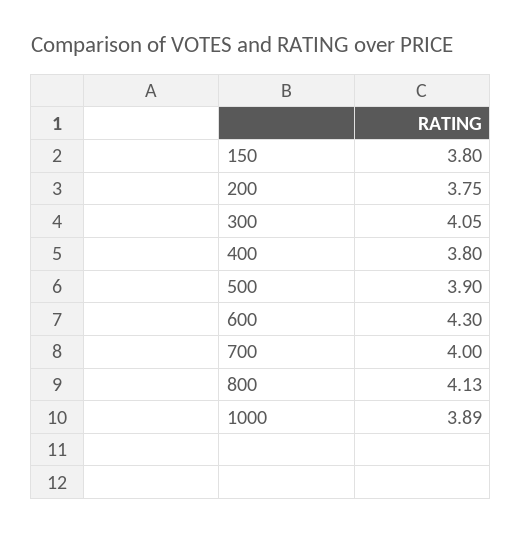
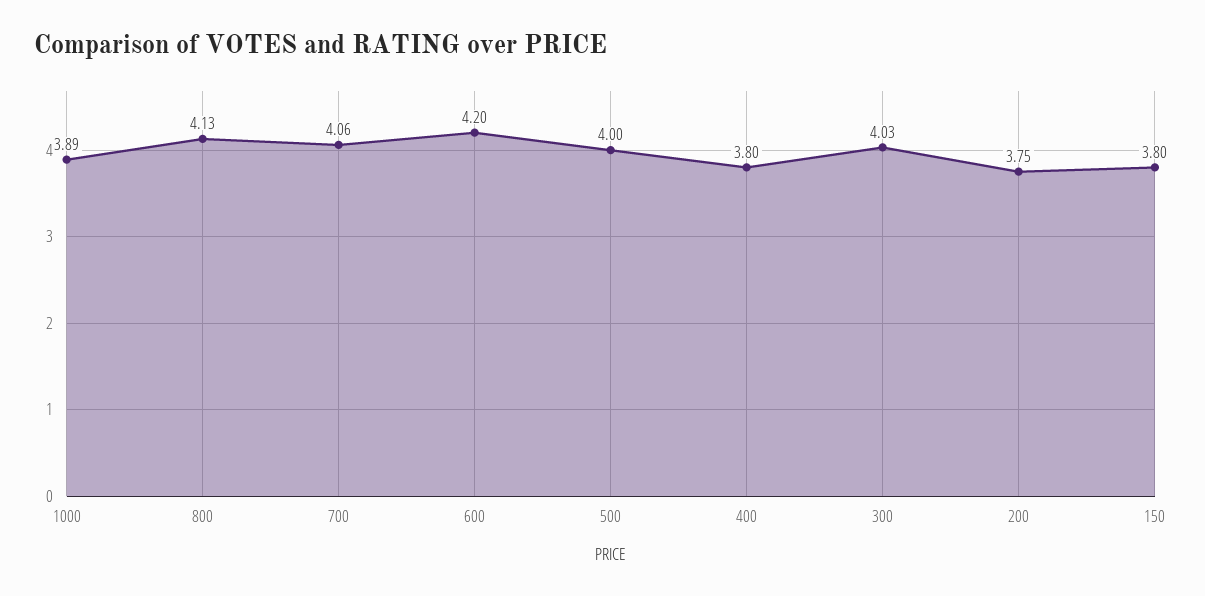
300: 4.05 -> 4.03
500: 3.9 -> 4
600: 4.3 -> 4.2
700: 4 -> 4.06

